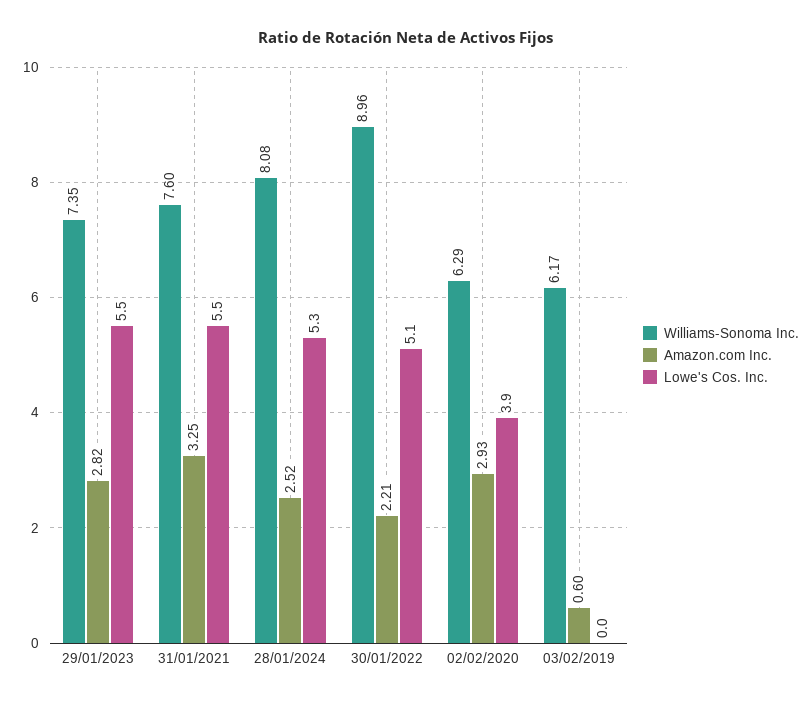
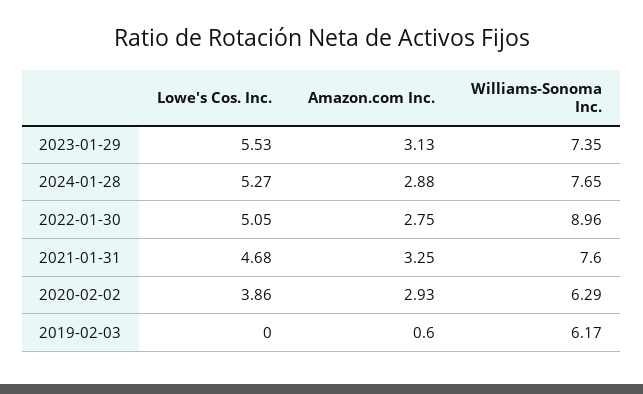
Amazon.com Inc., 29/01/2023: 2.82 -> 3.13
Lowe's Cos. Inc., 31/01/2021: 5.5 -> 4.68
Williams-Sonoma Inc., 28/01/2024: 8.08 -> 7.65
Amazon.com Inc., 28/01/2024: 2.52 -> 2.88
Amazon.com Inc., 30/01/2022: 2.21 -> 2.75

